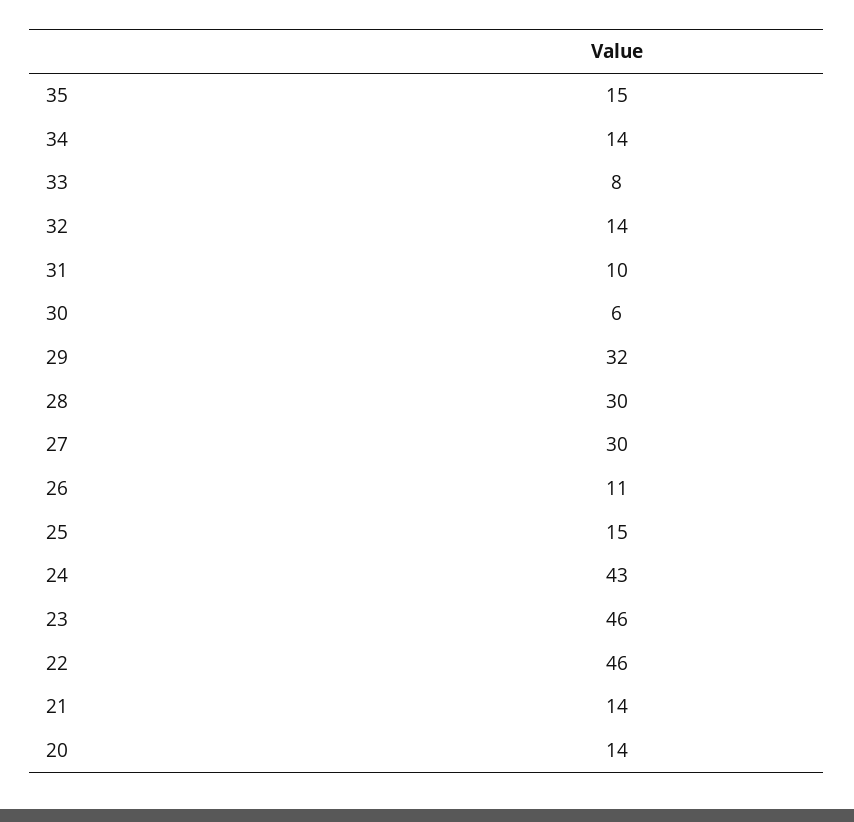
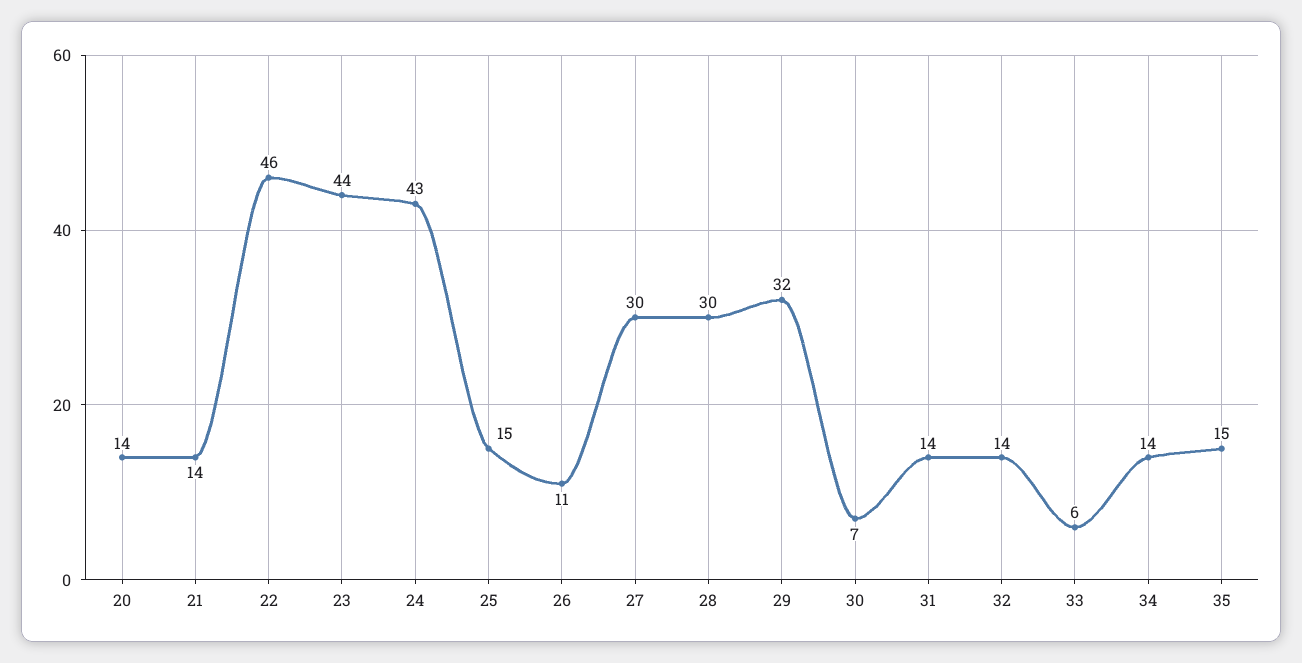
33: 8 -> 6
31: 10 -> 14
30: 6 -> 7
23: 46 -> 44

